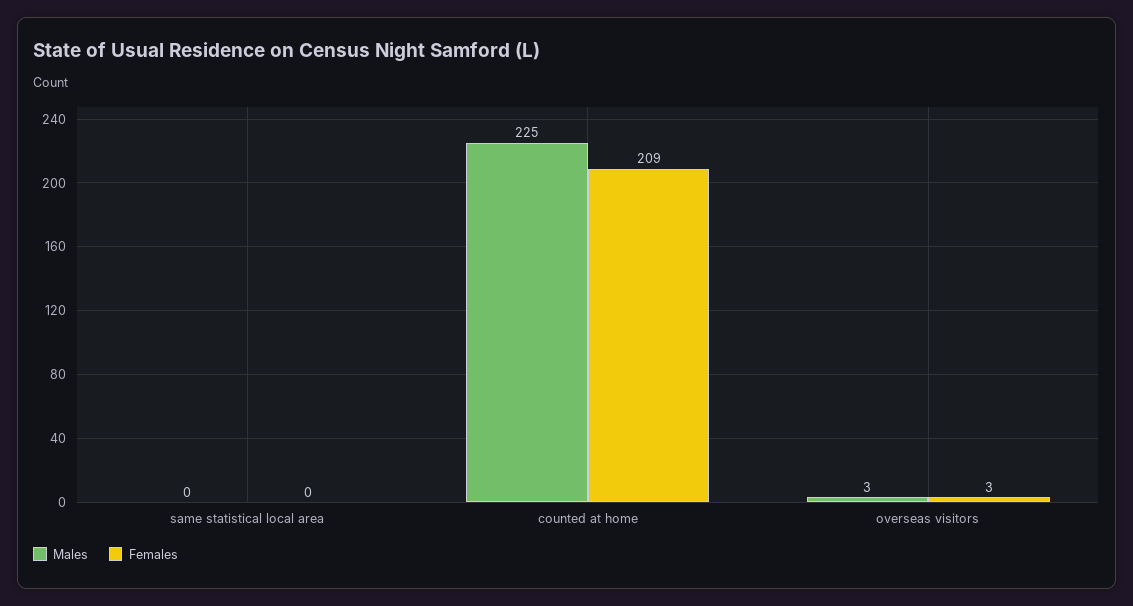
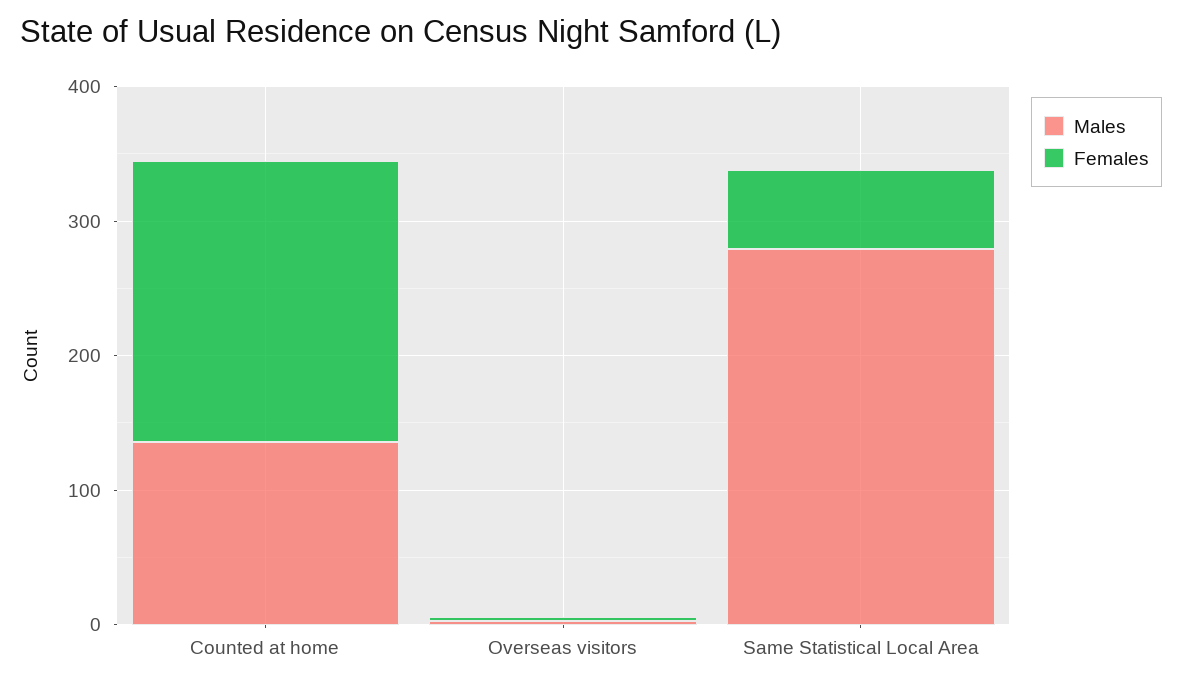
Males, same statistical local area: 0 -> 280
Females, same statistical local area: 0 -> 60
Males, counted at home: 225 -> 140

